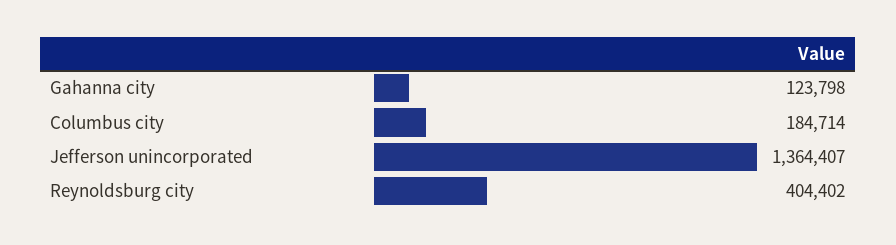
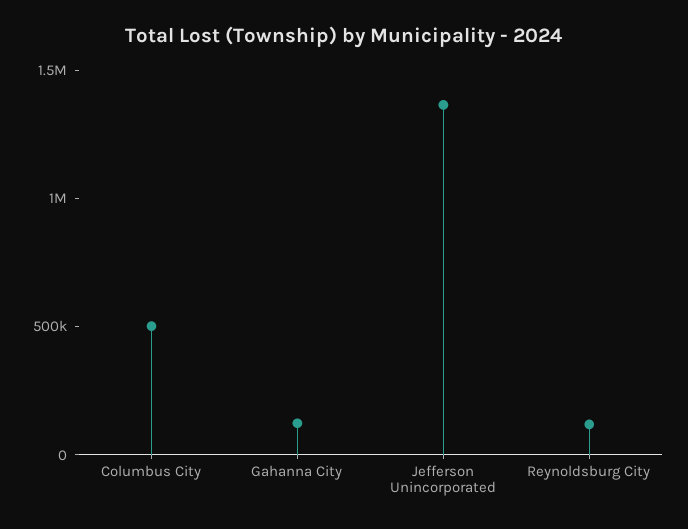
Columbus city: 184714 -> 500000
Reynoldsburg city: 404402 -> 100000

